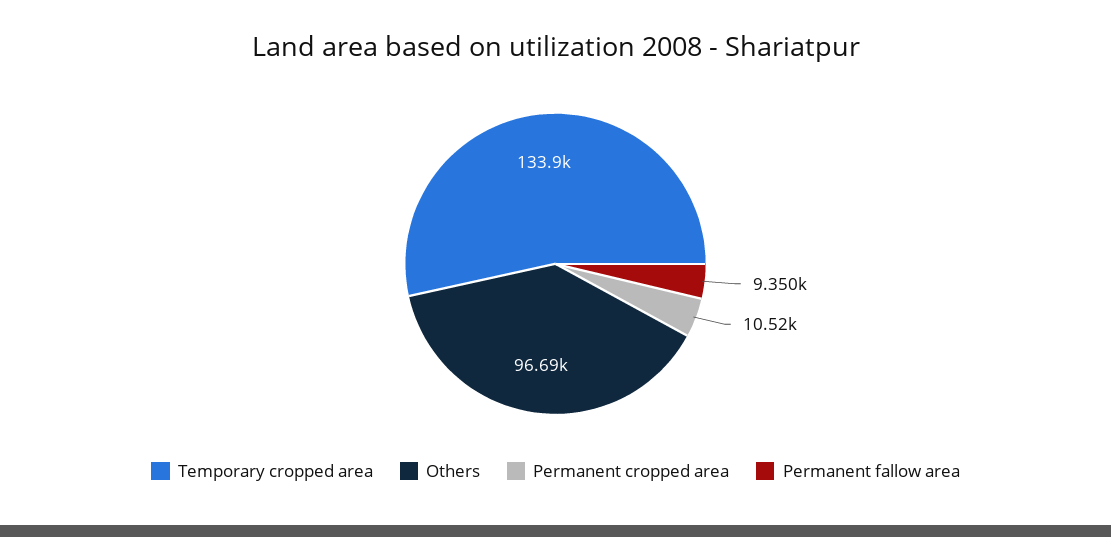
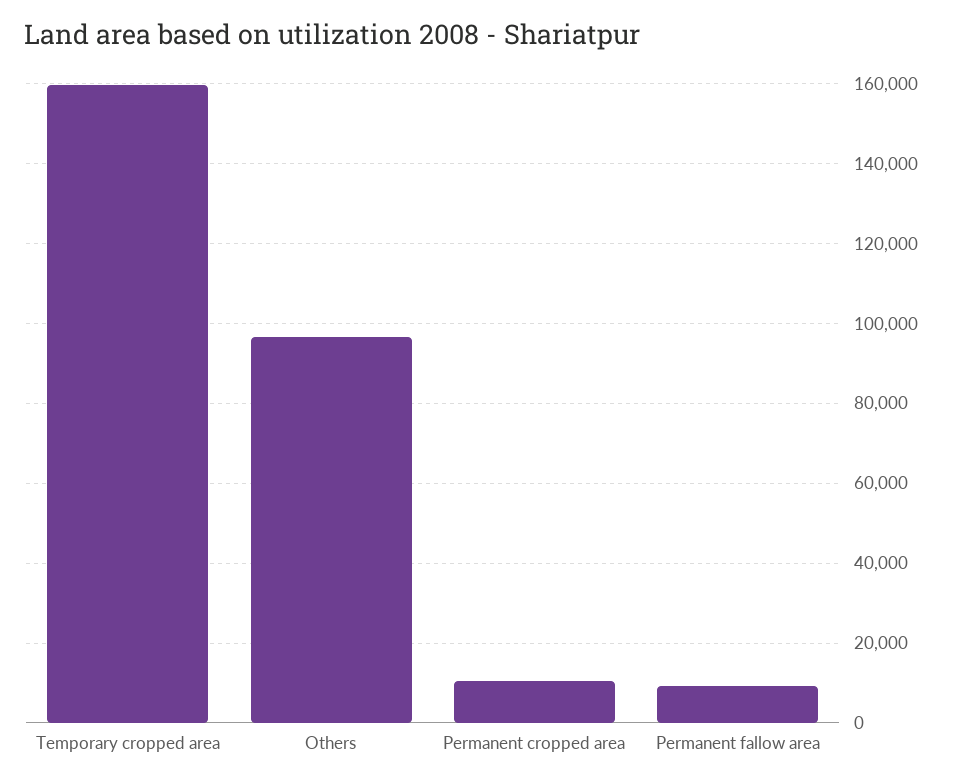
Temporary cropped area: 133900 -> 160000

